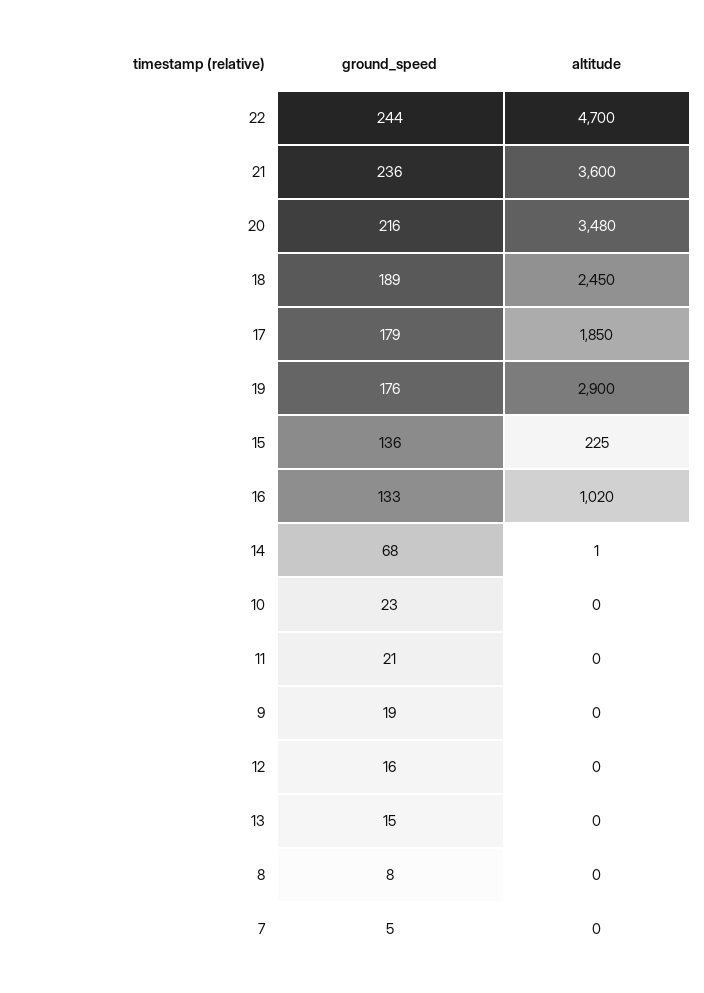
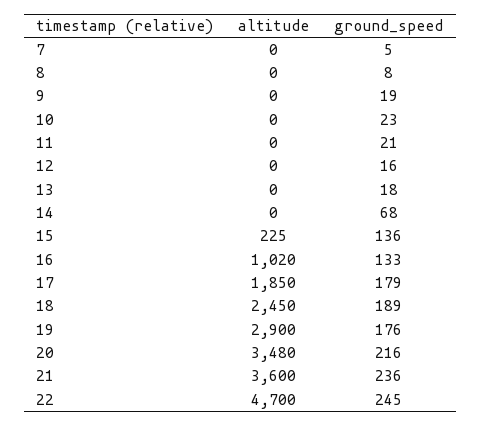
ground_speed, 22: 244 -> 245
altitude, 14: 1 -> 0
ground_speed, 13: 15 -> 18

